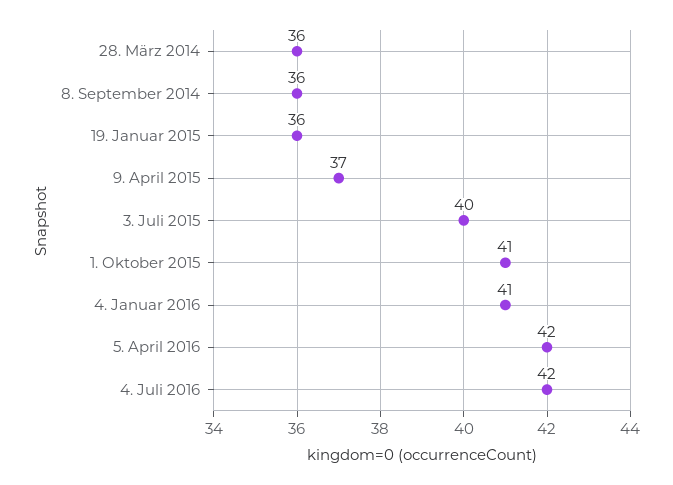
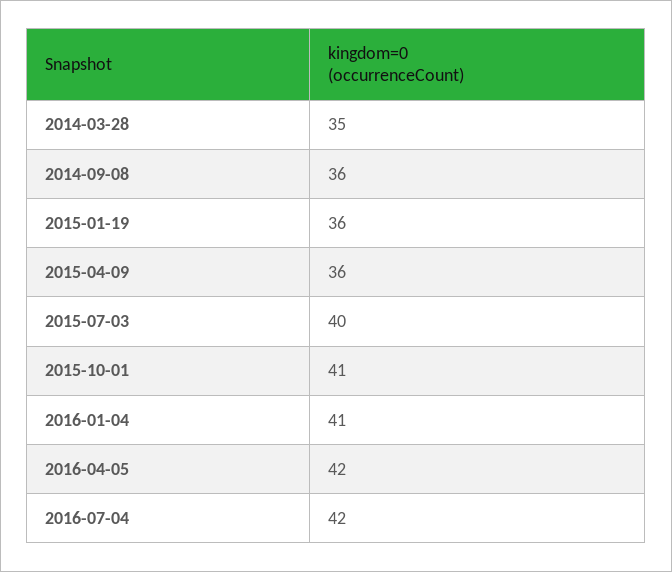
28. März 2014: 36 -> 35
9. April 2015: 37 -> 36

